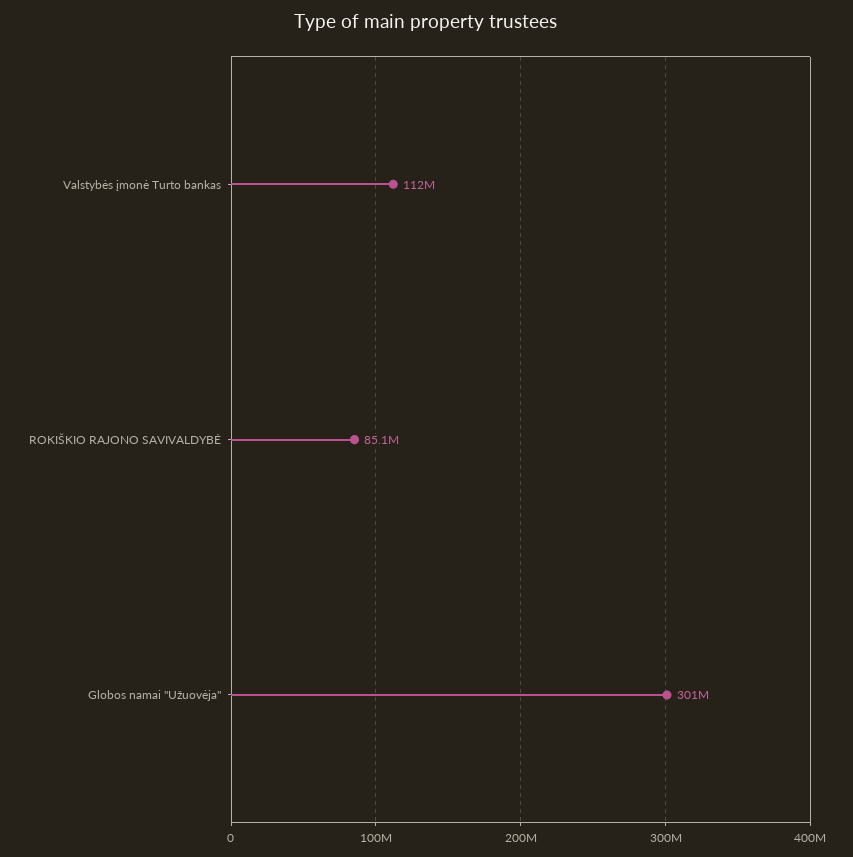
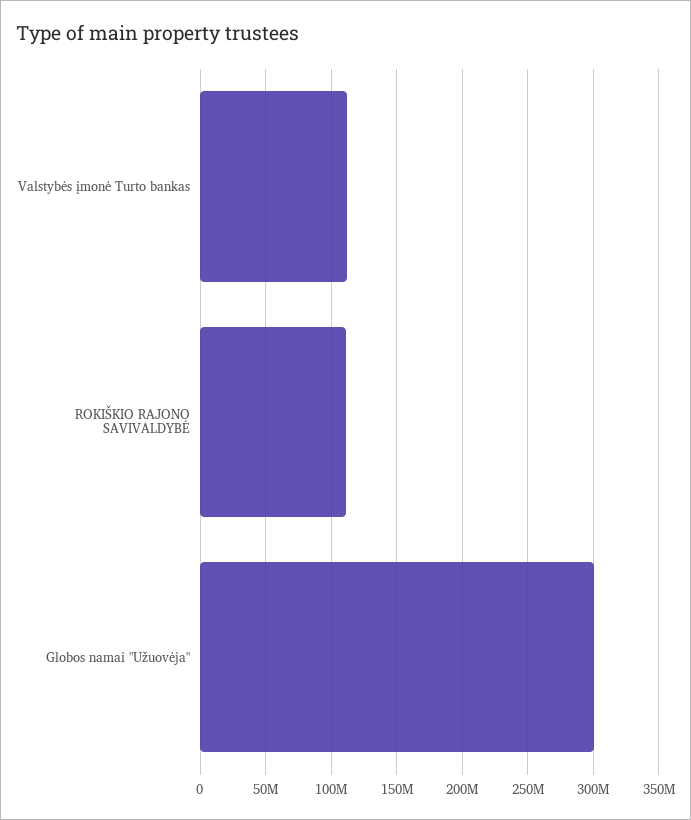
ROKIŠKIO RAJONO SAVIVALDYBĖ: 85100000 -> 110000000

